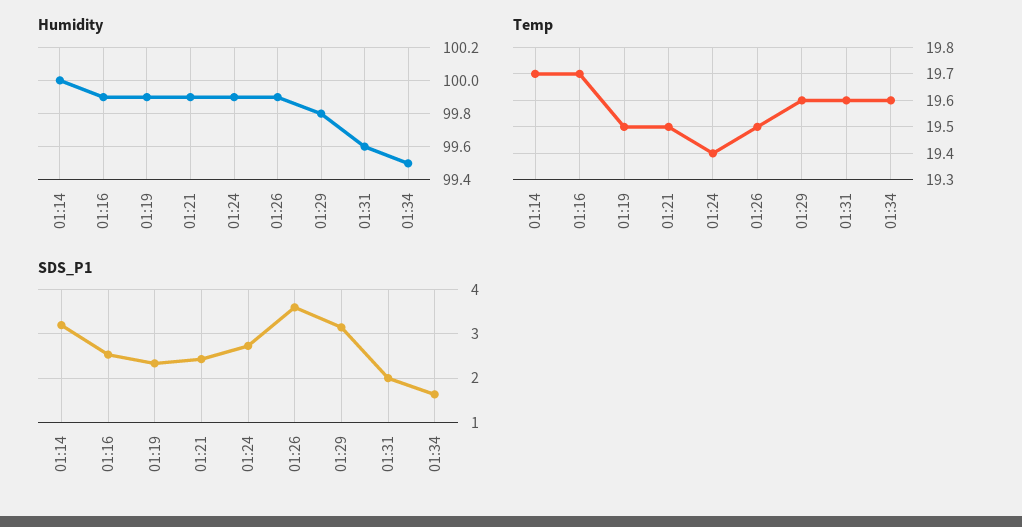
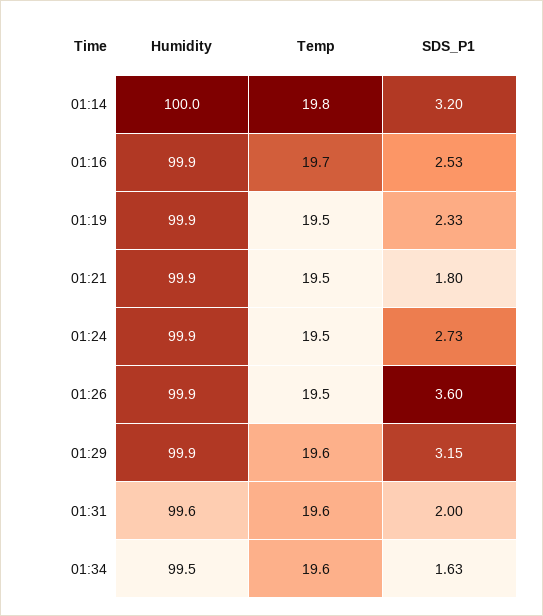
Humidity, 01:29: 99.8 -> 99.9
Temp, 01:14: 19.7 -> 19.8
Temp, 01:24: 19.4 -> 19.5
SDS_P1, 01:21: 2.4 -> 1.8

